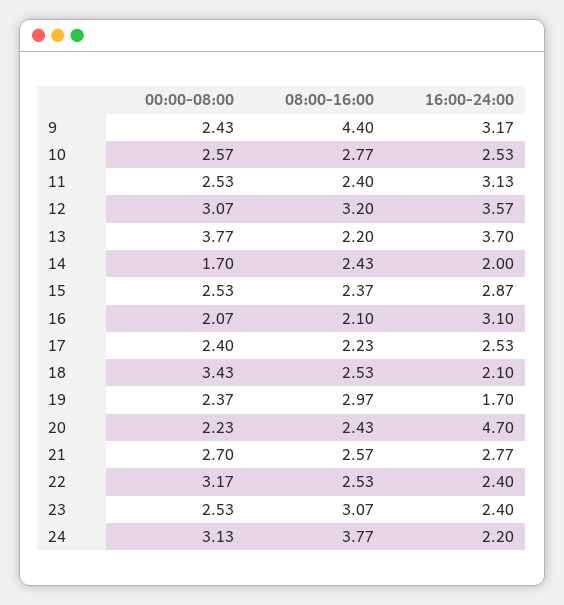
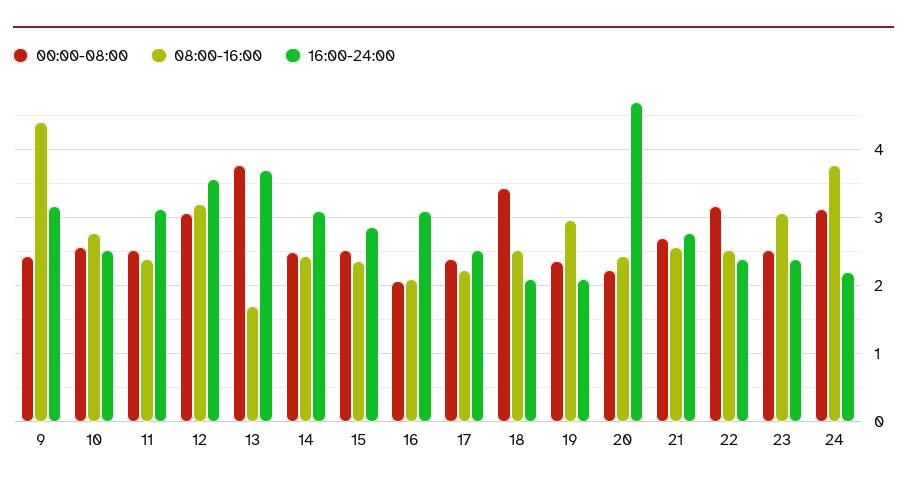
08:00-16:00, 13: 2.2 -> 1.7
00:00-08:00, 14: 1.7 -> 2.5
16:00-24:00, 14: 2 -> 3.1
16:00-24:00, 19: 1.7 -> 2.1

